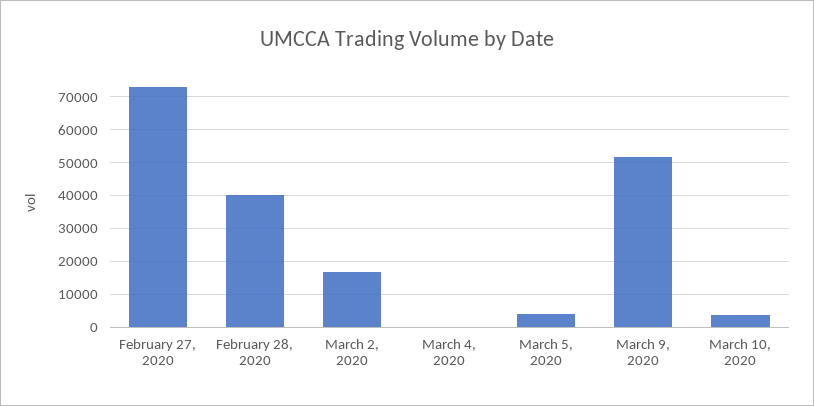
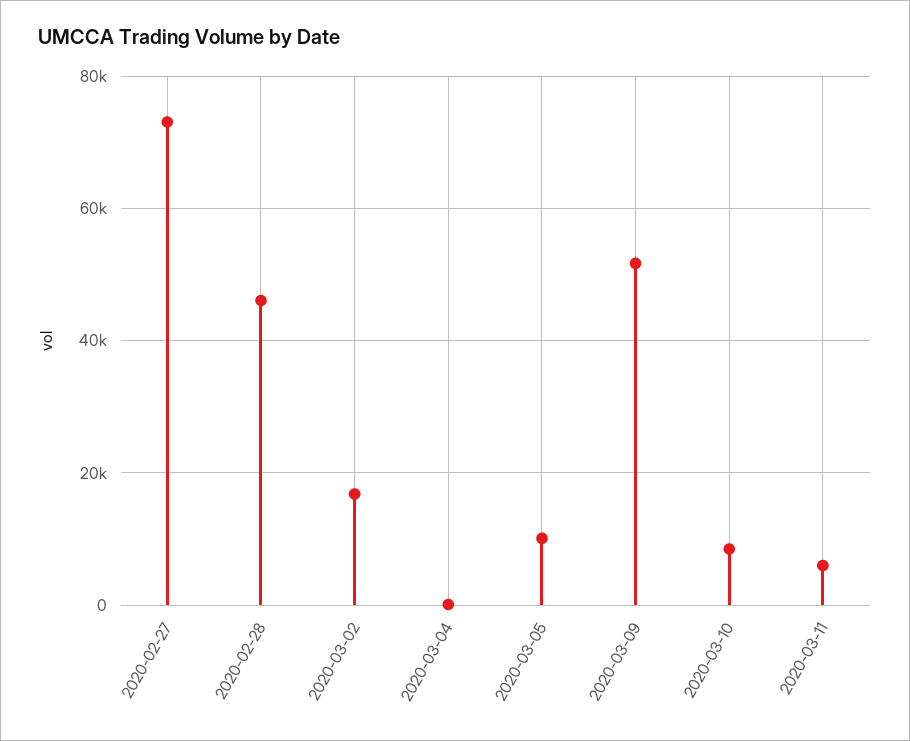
February 28, 2020: 40000 -> 46000
March 5, 2020: 4000 -> 10000
March 10, 2020: 4000 -> 8000
2020-03-11: none -> 6000

